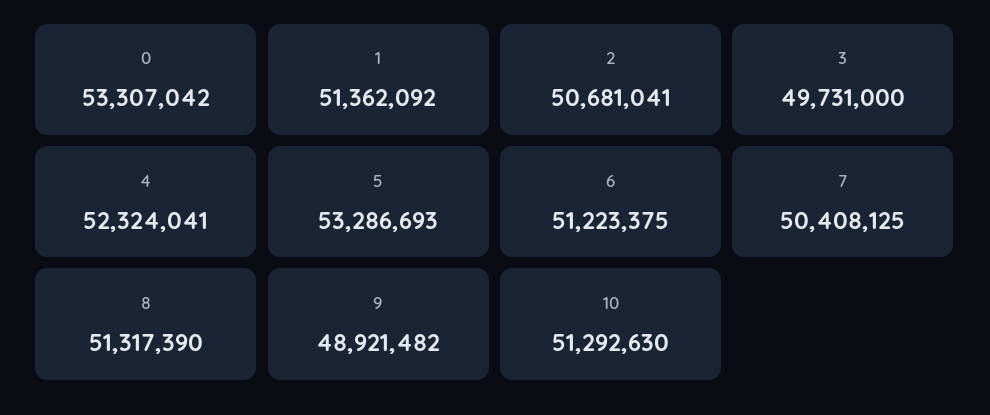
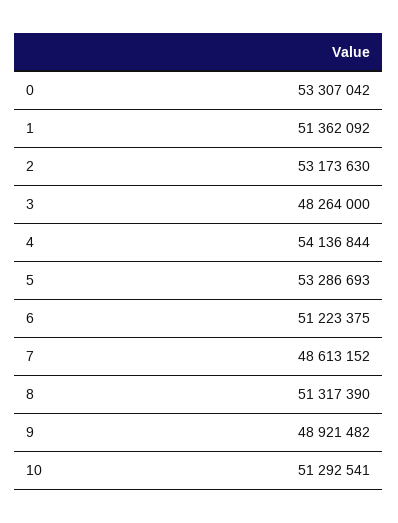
2: 50681041 -> 53173630
3: 49731000 -> 48264000
4: 52324041 -> 54136844
7: 50408125 -> 48613152
10: 51292630 -> 51292541

